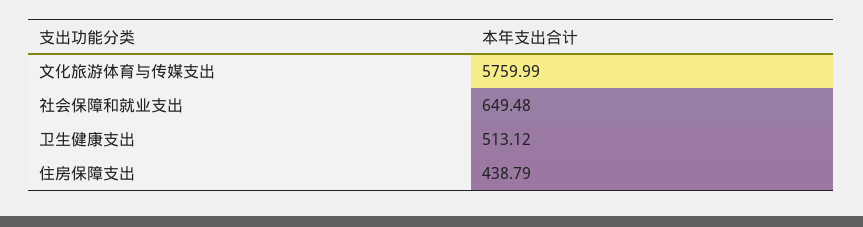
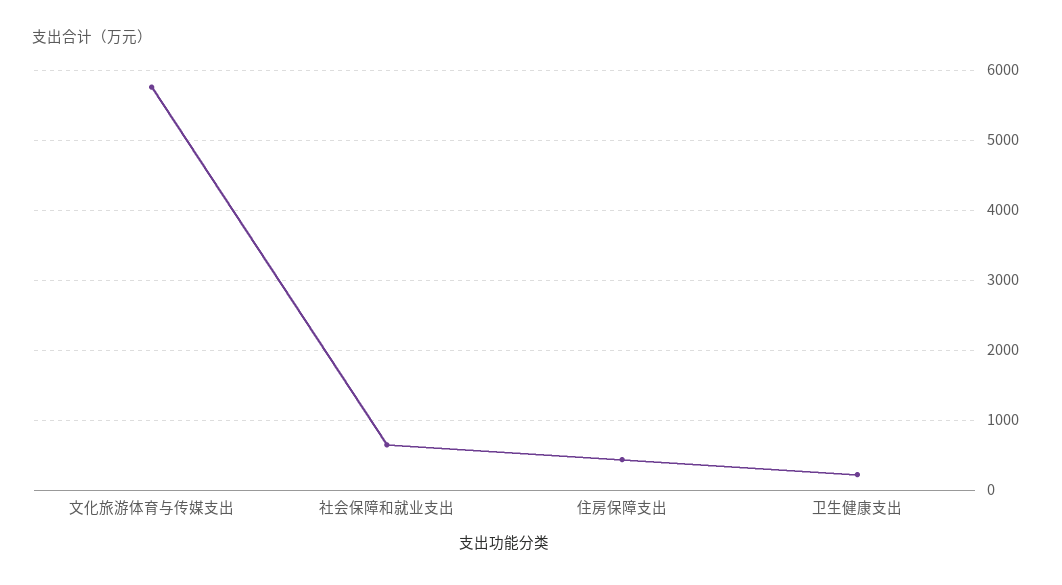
卫生健康支出: 513.12 -> 200

